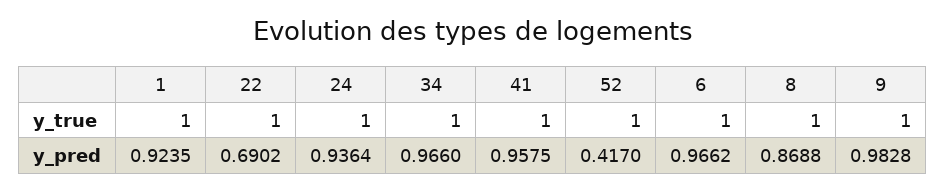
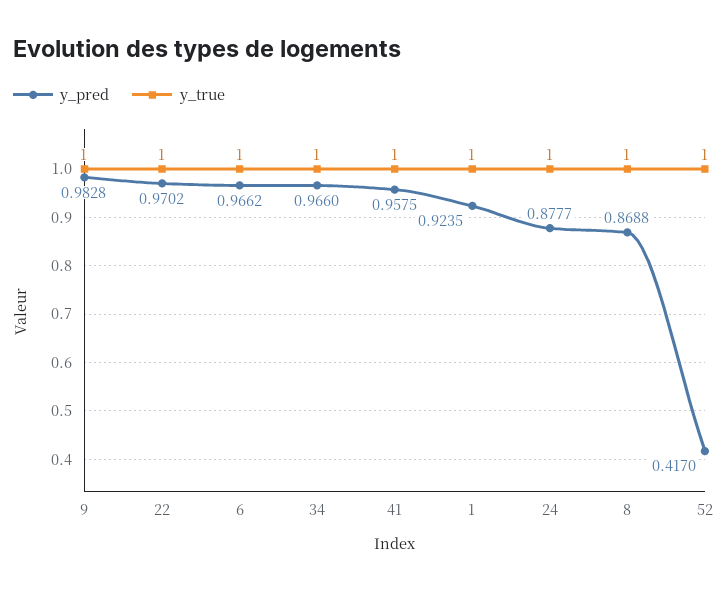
y_pred, 22: 0.6902 -> 0.9702
y_pred, 24: 0.9364 -> 0.8777

